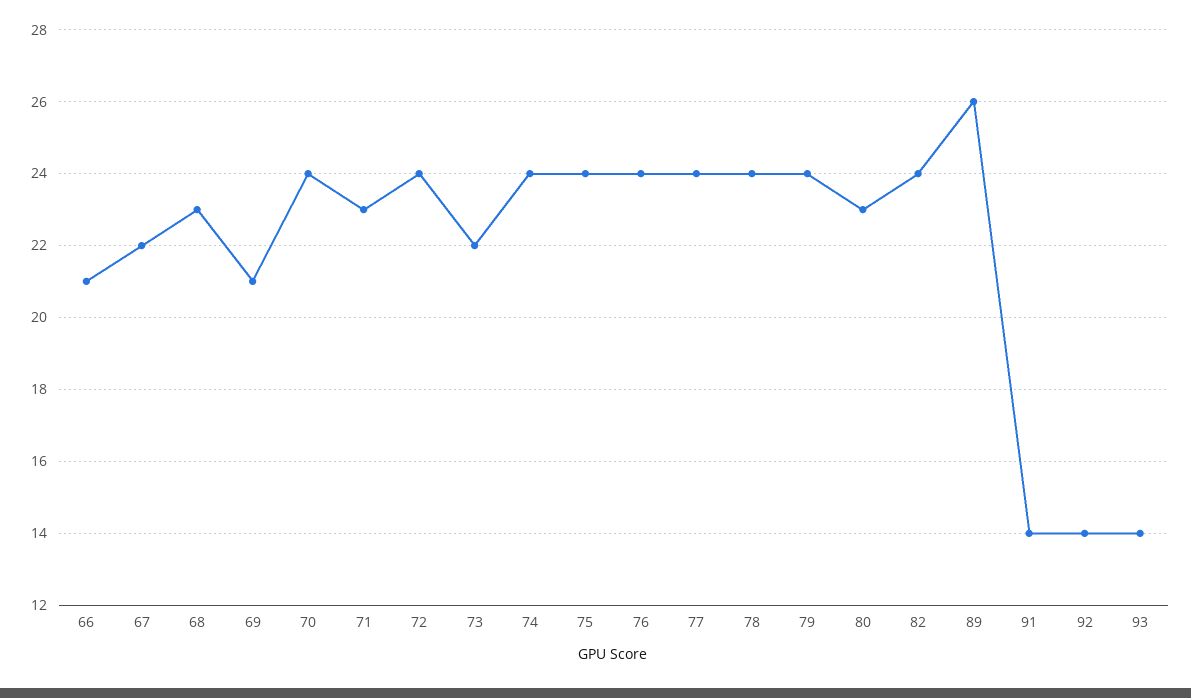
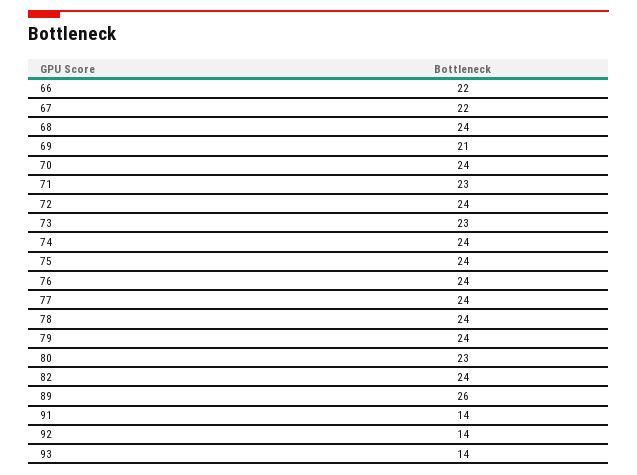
66: 21 -> 22
68: 23 -> 24
73: 22 -> 23

